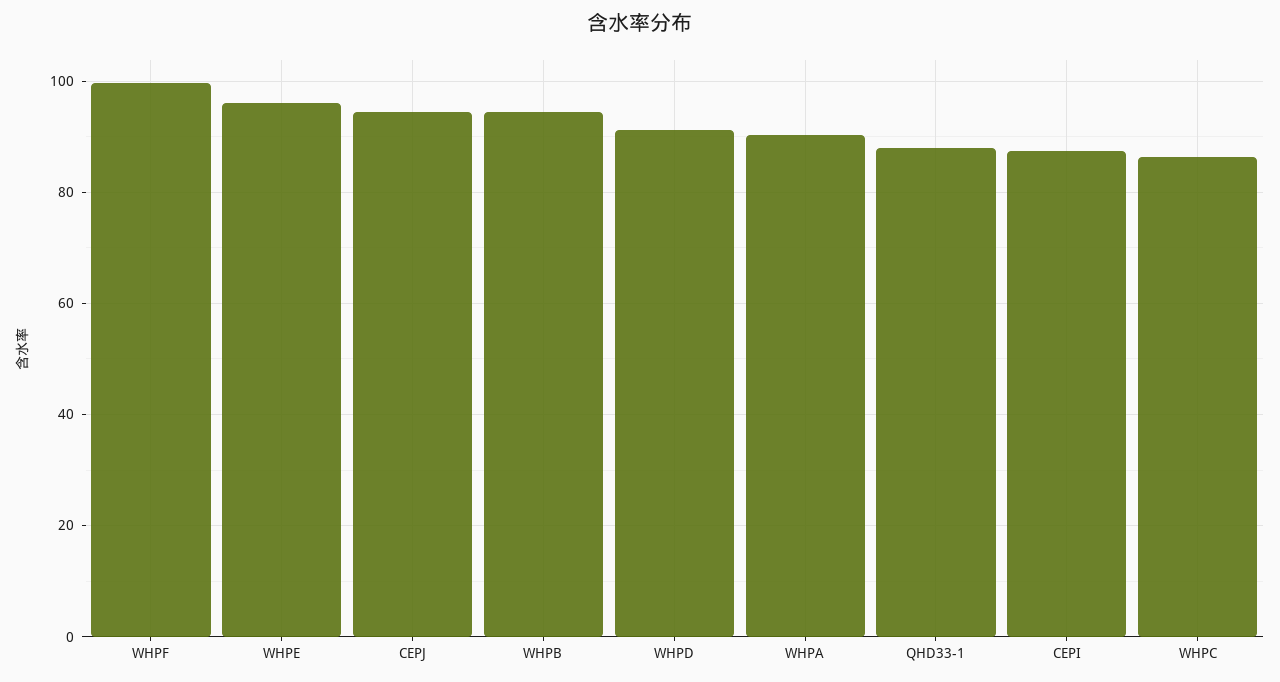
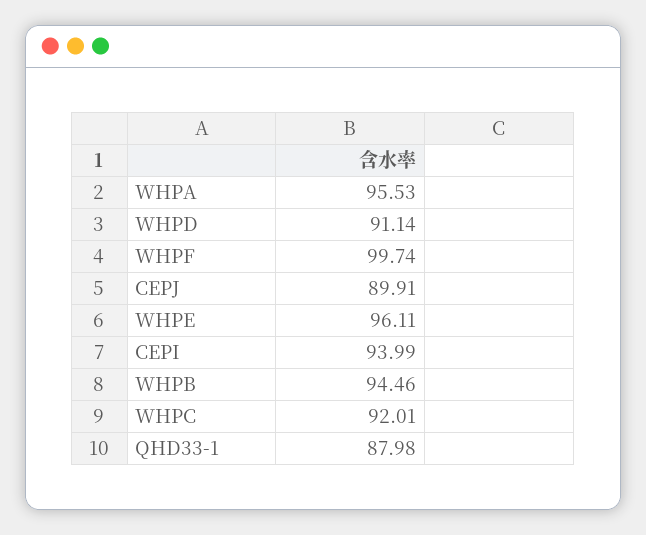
CEPJ: 94 -> 89.91
WHPA: 90 -> 95.53
CEPI: 88 -> 93.99
WHPC: 86 -> 92.01

